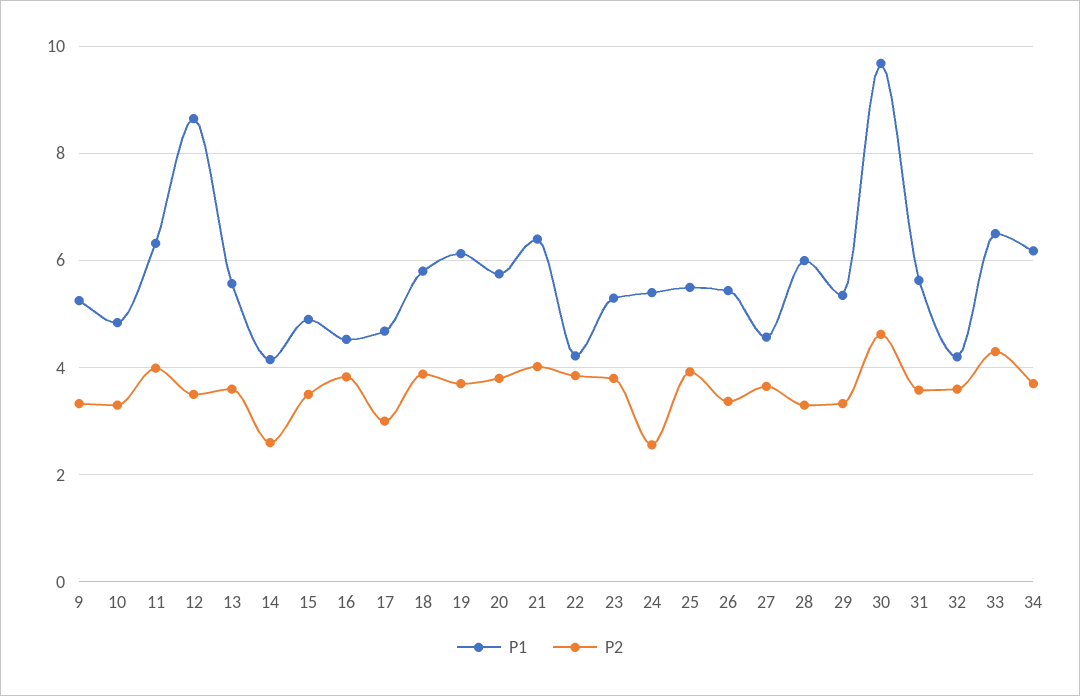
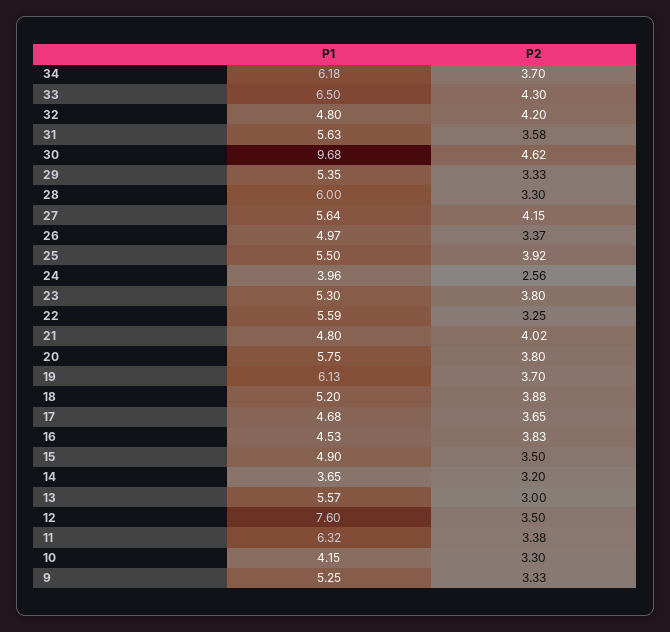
P1, 10: 4.8 -> 4.15
P2, 11: 4 -> 3.38
P1, 12: 8.6 -> 7.6
P2, 13: 3.6 -> 3
P1, 14: 4.2 -> 3.65
P2, 14: 2.6 -> 3.2
P2, 17: 3 -> 3.65
P1, 18: 5.8 -> 5.2
P1, 21: 6.4 -> 4.8
P1, 22: 4.2 -> 5.59
P2, 22: 3.8 -> 3.25
P1, 24: 5.4 -> 3.96
P1, 26: 5.4 -> 4.97
P1, 27: 4.6 -> 5.64
P2, 27: 3.6 -> 4.15
P1, 32: 4.2 -> 4.8
P2, 32: 3.6 -> 4.2

